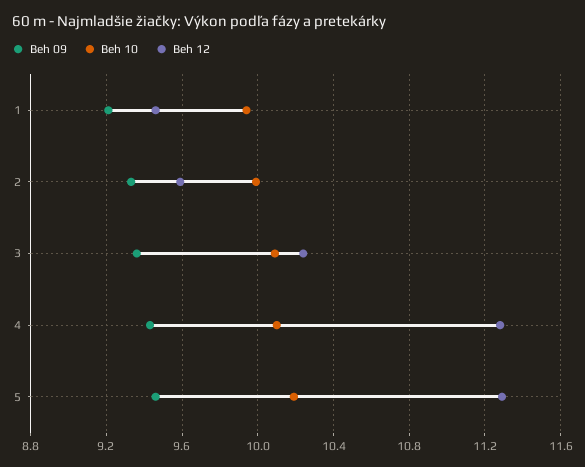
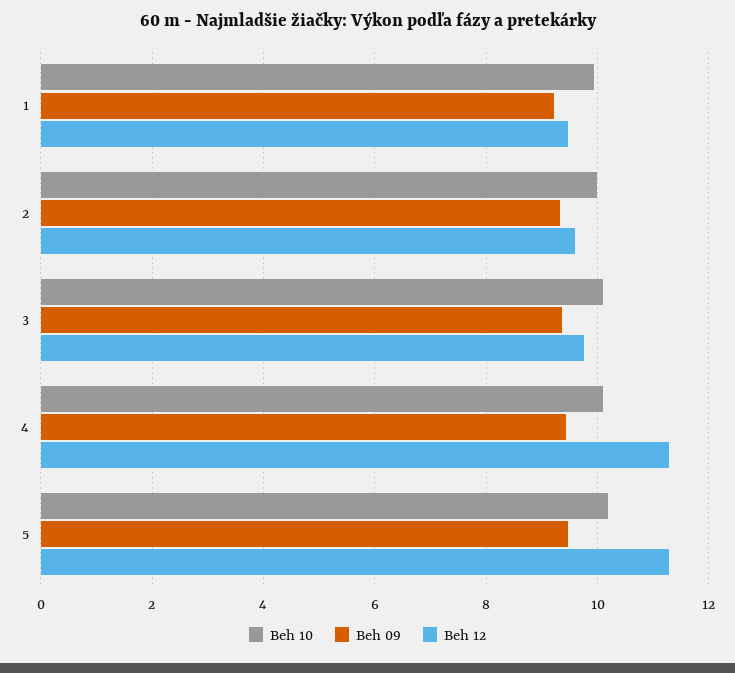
Beh 12, 3: 10.25 -> 9.8

